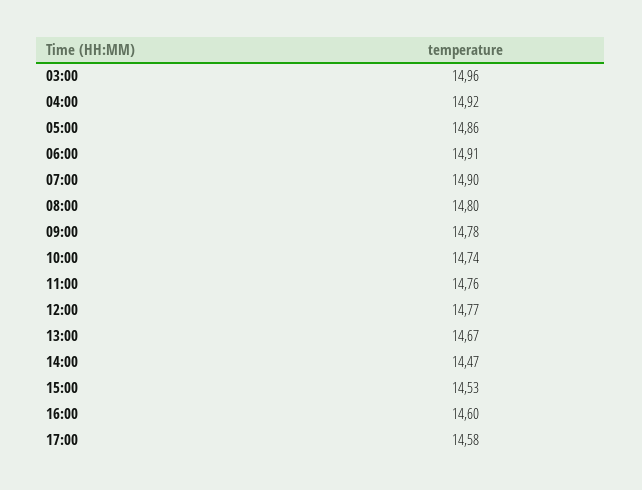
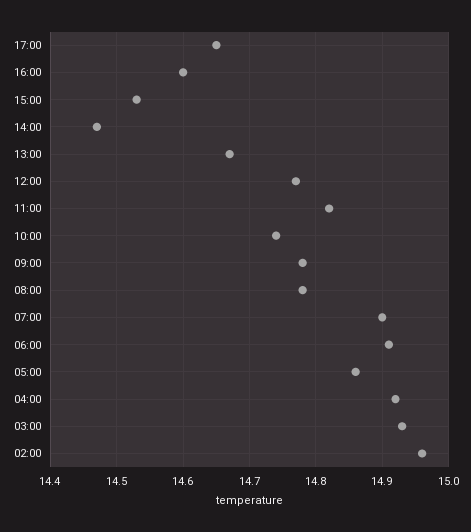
03:00: 14.96 -> 14.93
08:00: 14.8 -> 14.78
11:00: 14.76 -> 14.82
17:00: 14.58 -> 14.65
02:00: none -> 14.96

